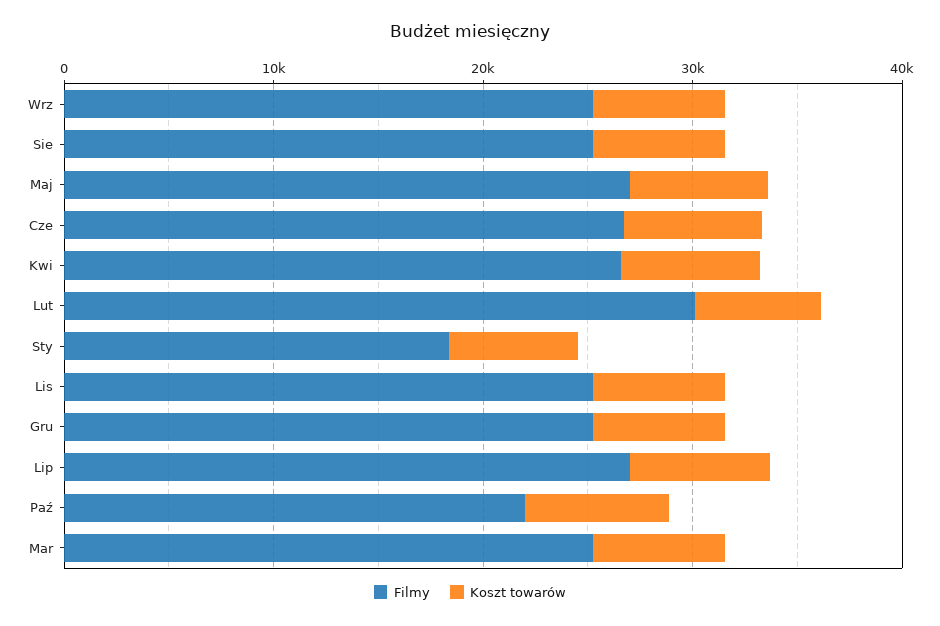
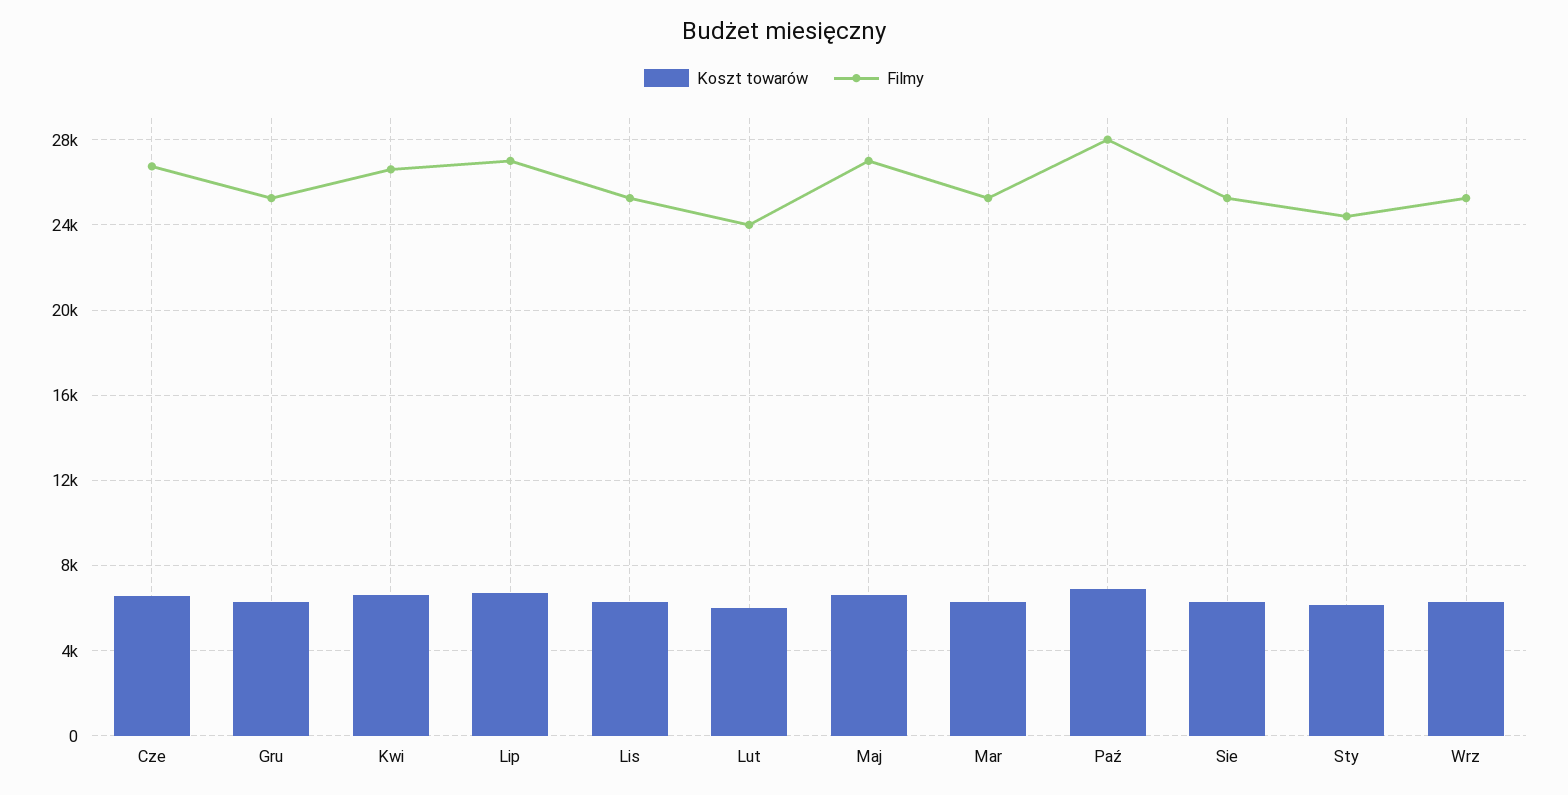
Filmy, Lut: 30000 -> 24000
Filmy, Sty: 18000 -> 24500
Filmy, Paź: 22000 -> 28000

